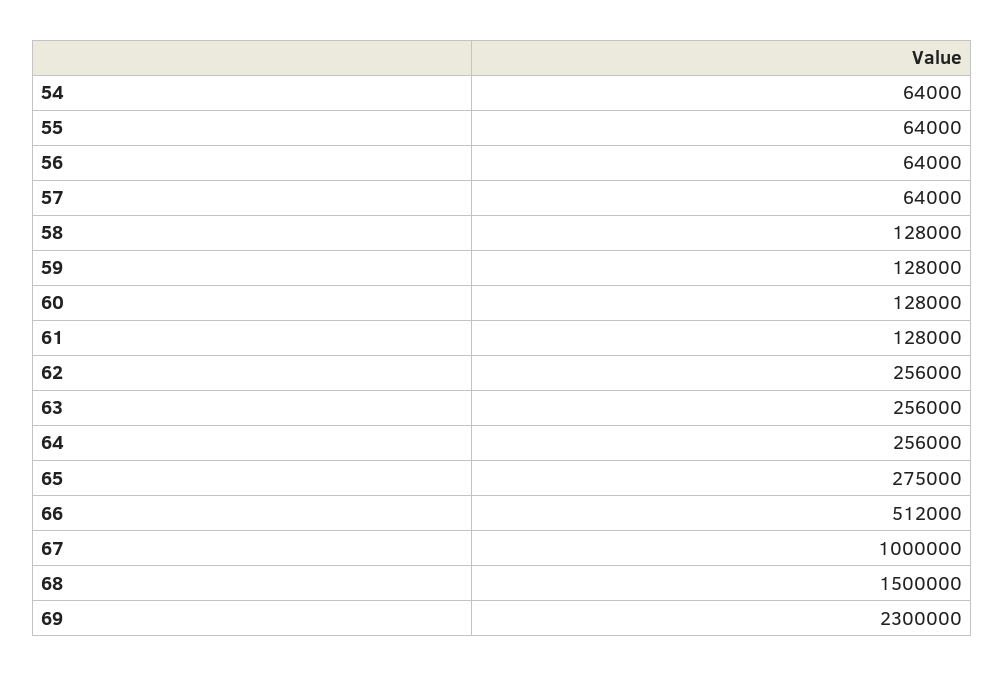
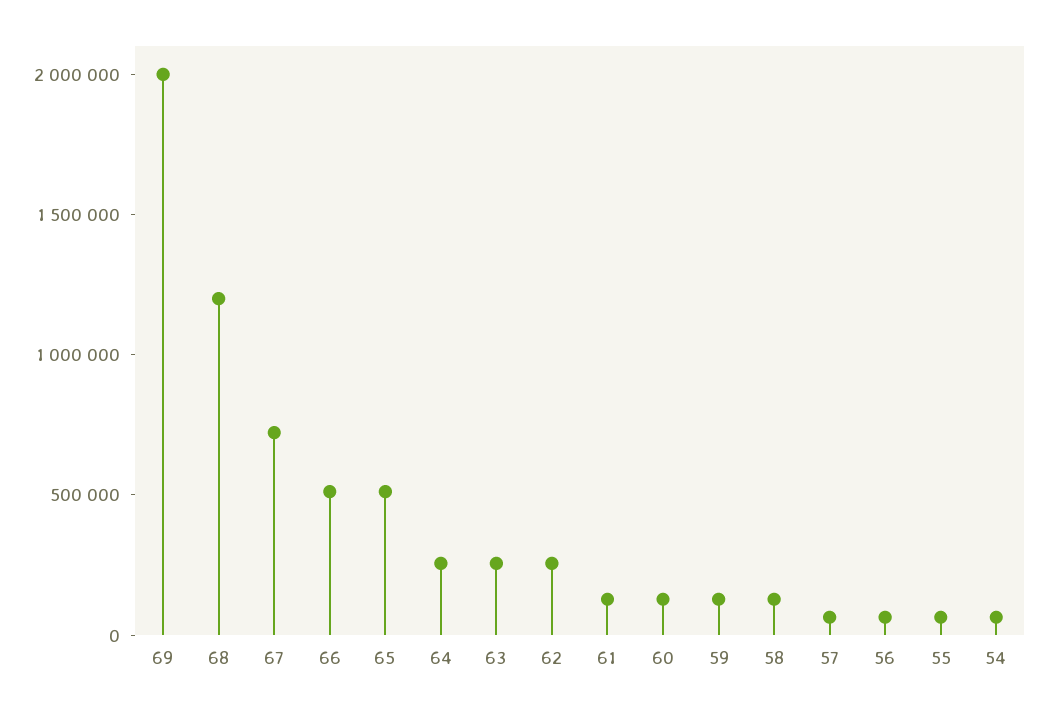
65: 275000 -> 500000
67: 1000000 -> 700000
68: 1500000 -> 1200000
69: 2300000 -> 2000000

